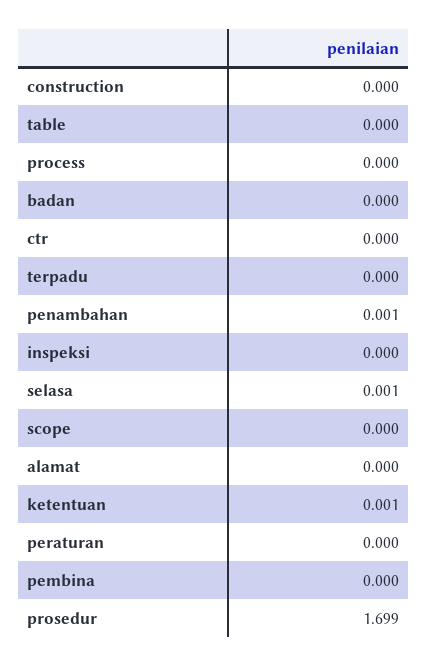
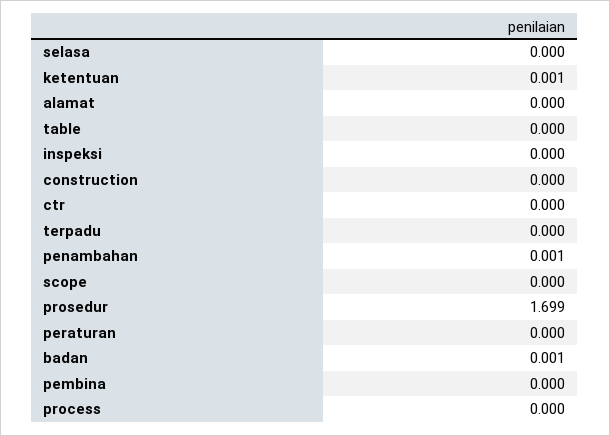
badan: 0 -> 0.001
selasa: 0.001 -> 0

